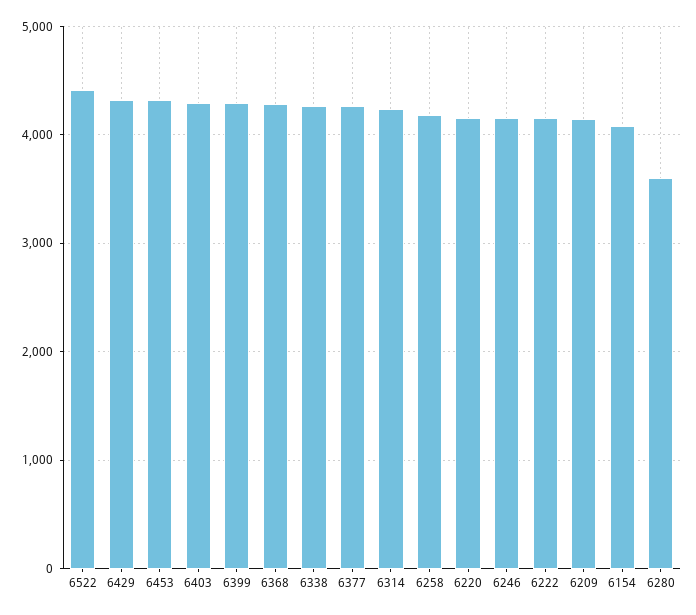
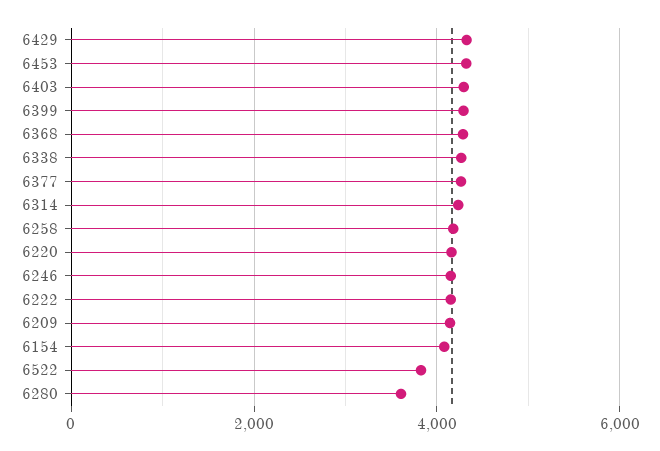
6522: 4400 -> 3800

